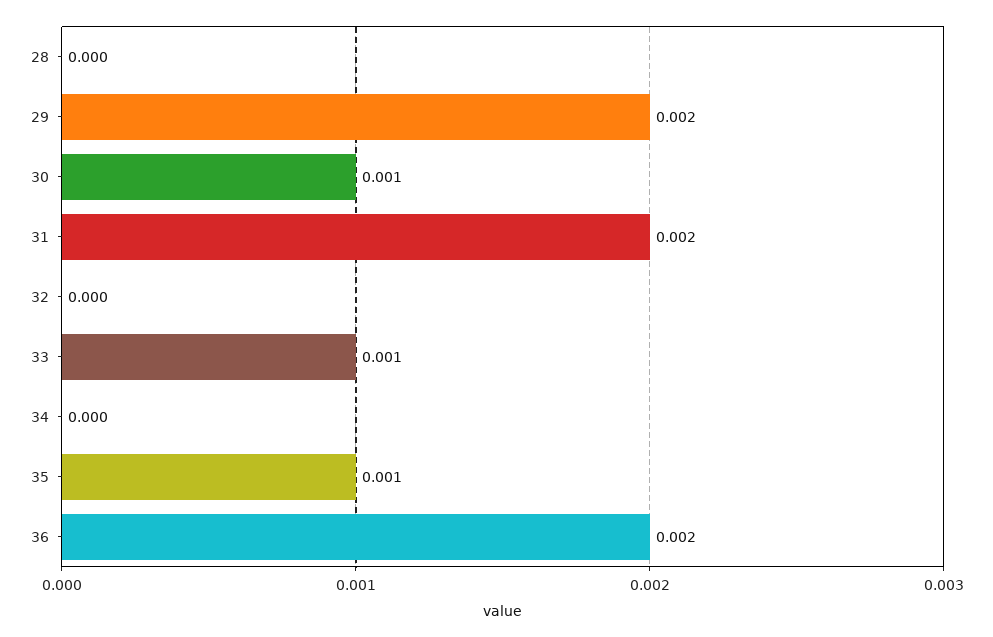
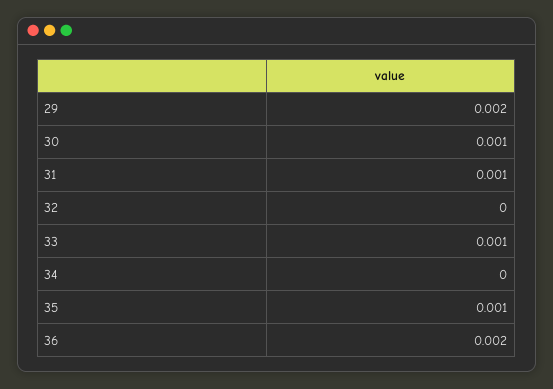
28: 0 -> none
31: 0.002 -> 0.001

